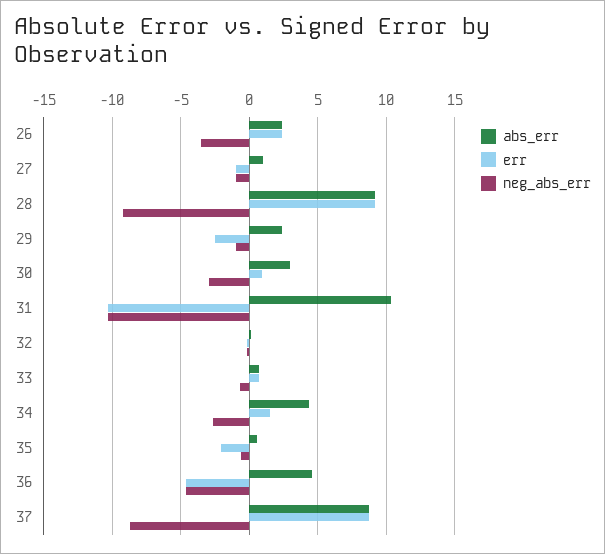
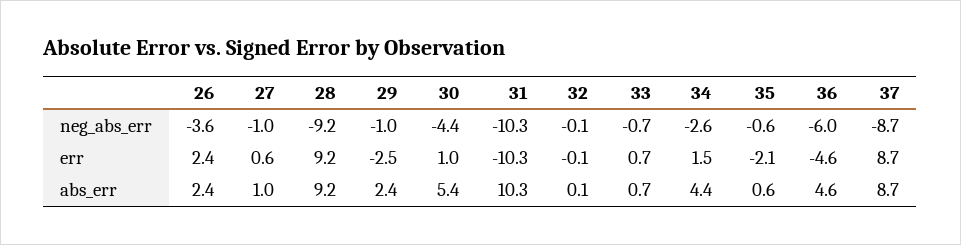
err, 27: -1 -> 0.6
abs_err, 30: 3 -> 5.4
neg_abs_err, 30: -3 -> -4.4
neg_abs_err, 36: -4.5 -> -6

